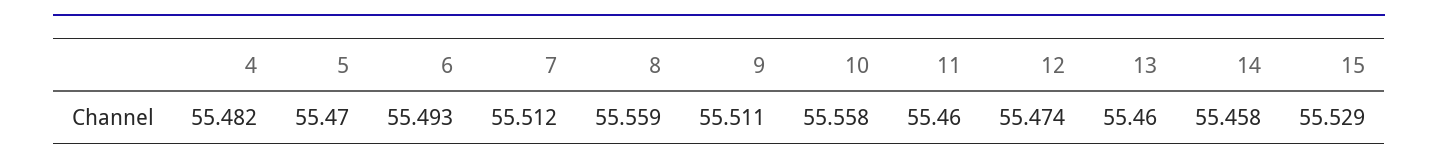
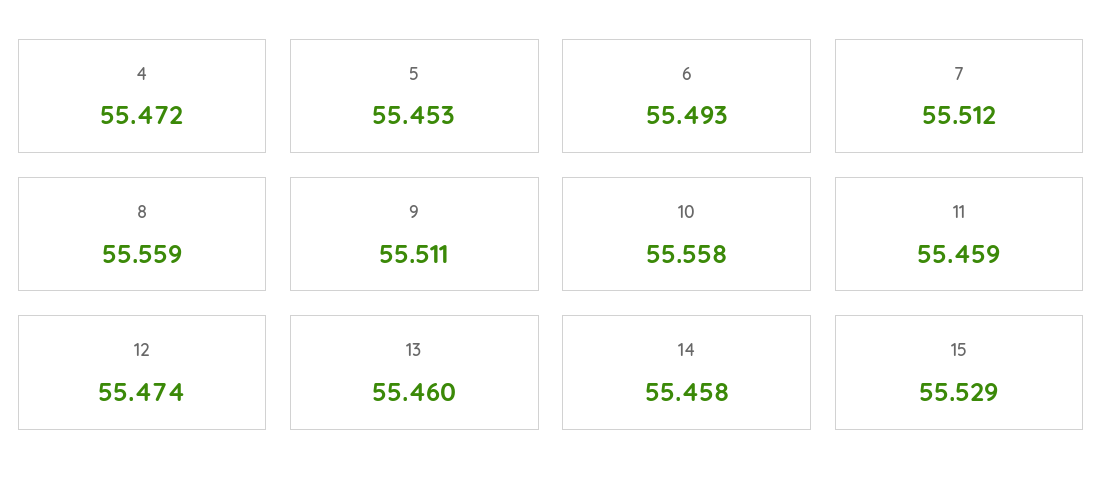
4: 55.482 -> 55.472
5: 55.47 -> 55.453
11: 55.46 -> 55.459

